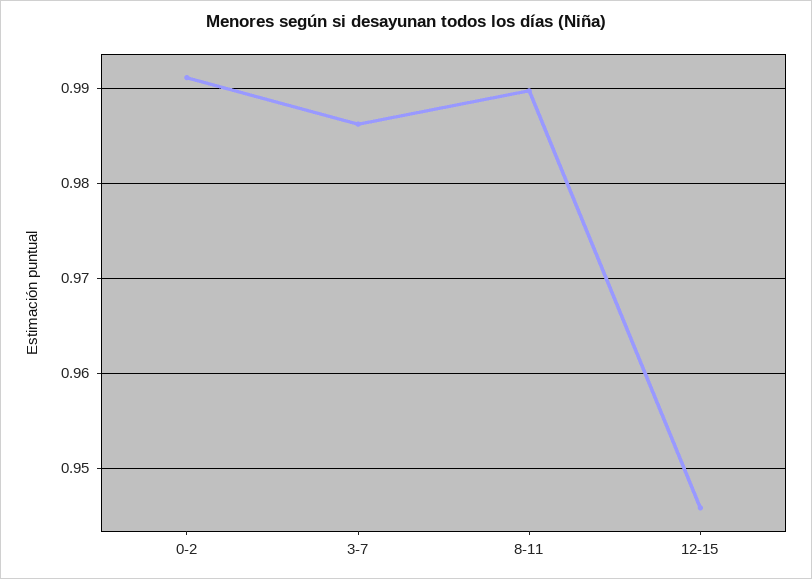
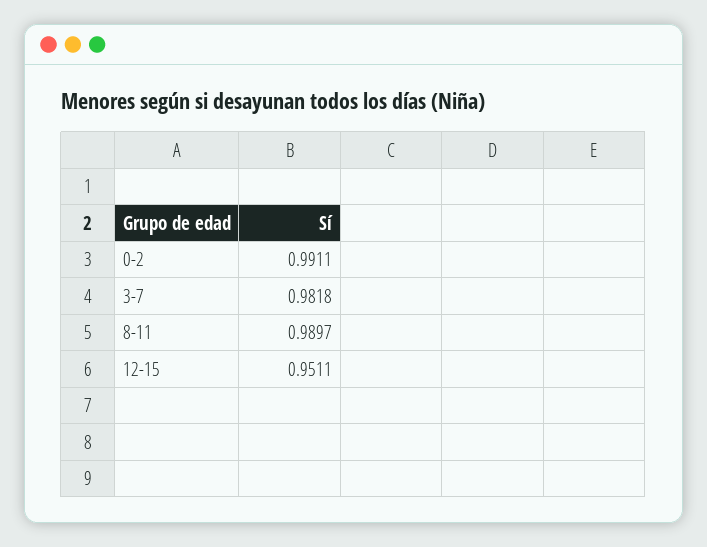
3-7: 0.986 -> 0.9818
12-15: 0.946 -> 0.9511

